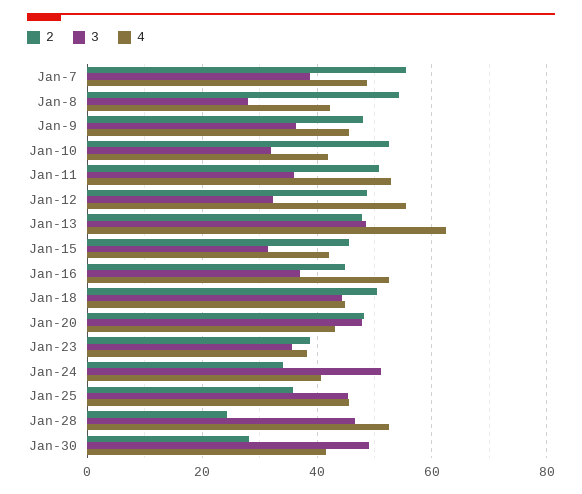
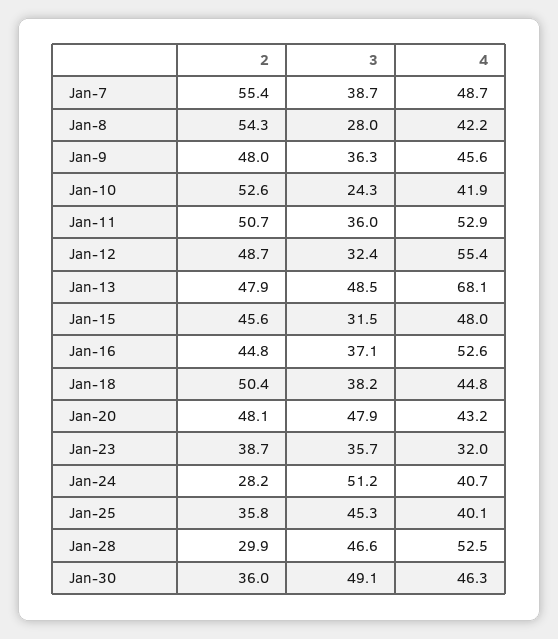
3, Jan-10: 32 -> 24.3
4, Jan-13: 62 -> 68.1
4, Jan-15: 42 -> 48
3, Jan-18: 44 -> 38.2
4, Jan-23: 38 -> 32
2, Jan-24: 34 -> 28.2
4, Jan-25: 46 -> 40.1
2, Jan-28: 24 -> 29.9
2, Jan-30: 28 -> 36
4, Jan-30: 42 -> 46.3

